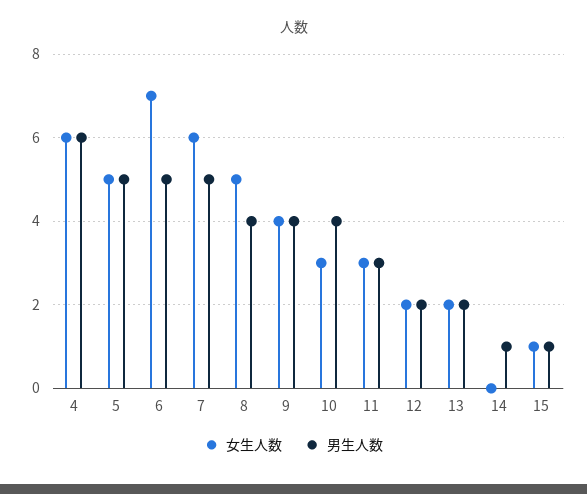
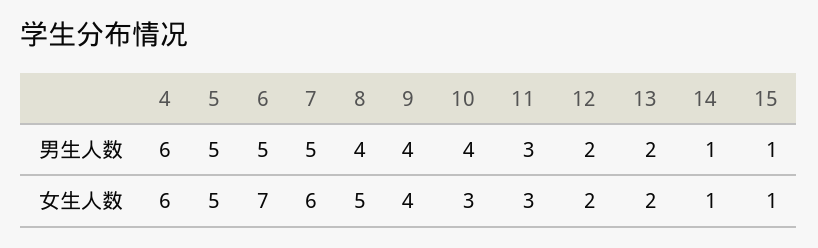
女生人数, 14: 0 -> 1

